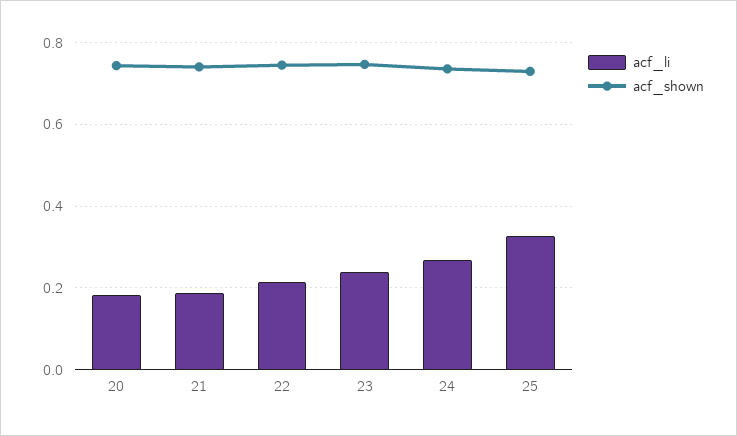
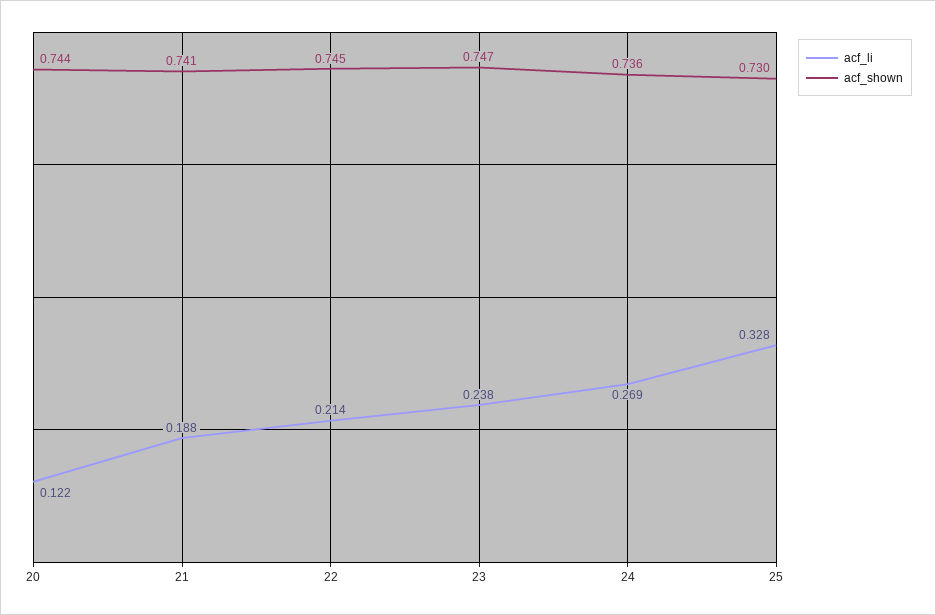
acf_li, 20: 0.18 -> 0.122

